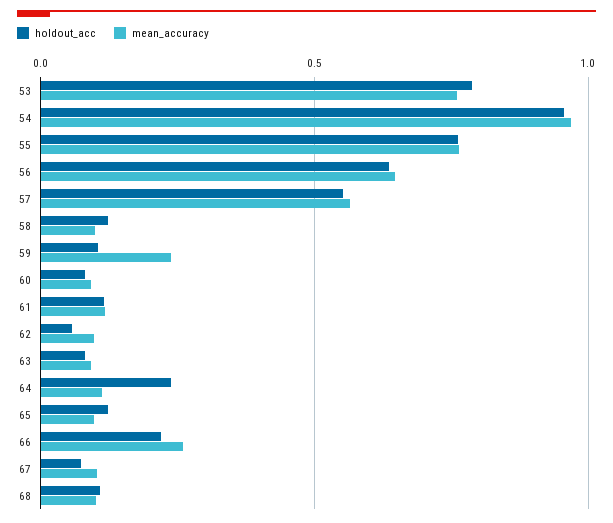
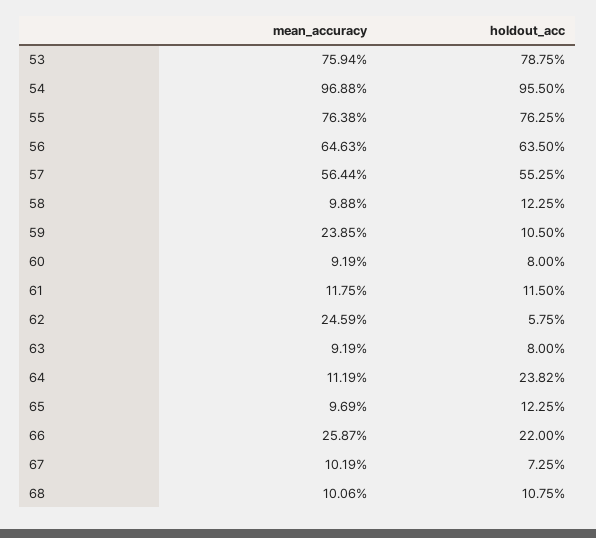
mean_accuracy, 62: 0.1 -> 0.2459

